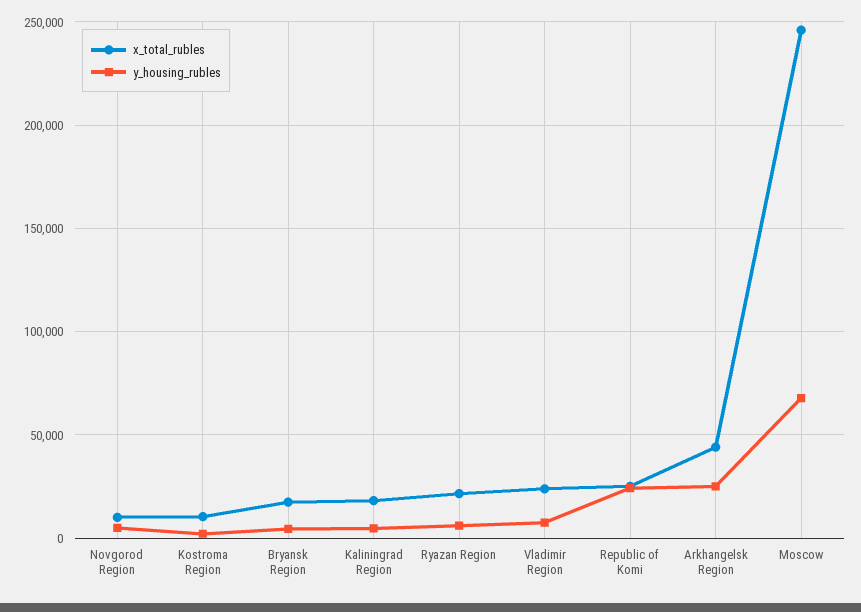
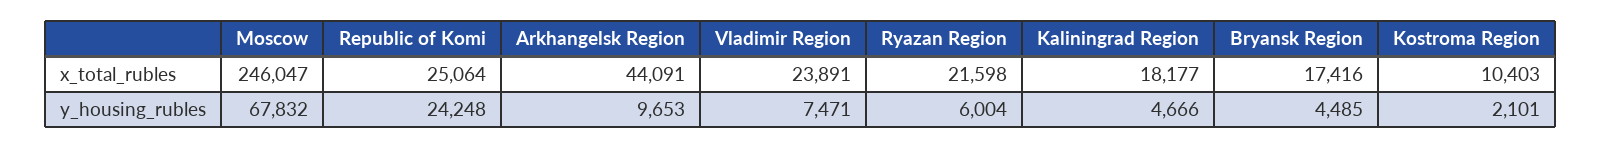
x_total_rubles, Novgorod Region: 10000 -> none
y_housing_rubles, Novgorod Region: 5000 -> none
y_housing_rubles, Arkhangelsk Region: 25000 -> 9653

